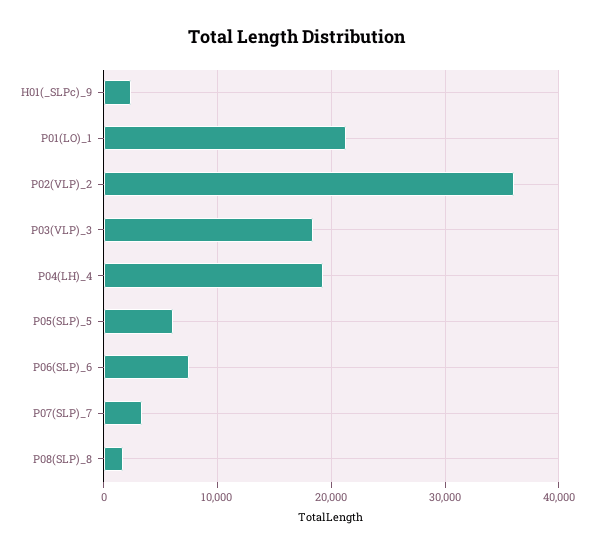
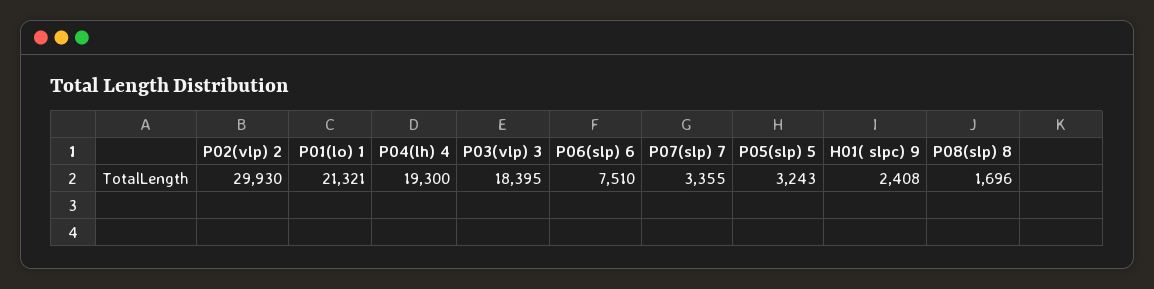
P02(VLP)_2: 36000 -> 29930
P05(SLP)_5: 6000 -> 3243

